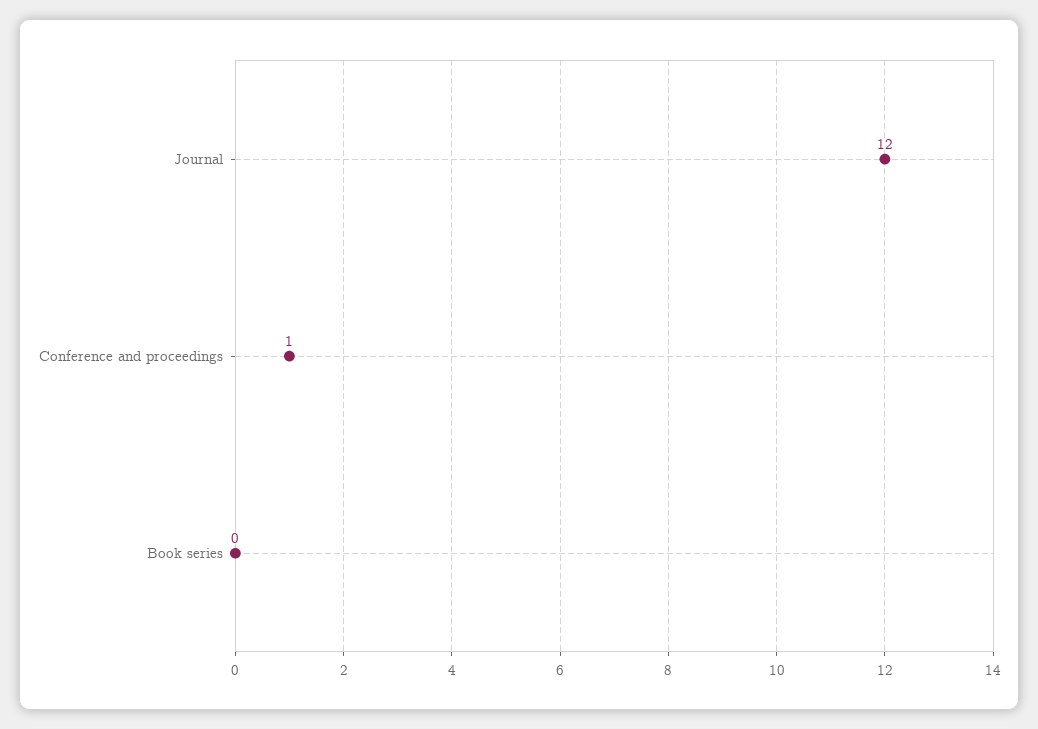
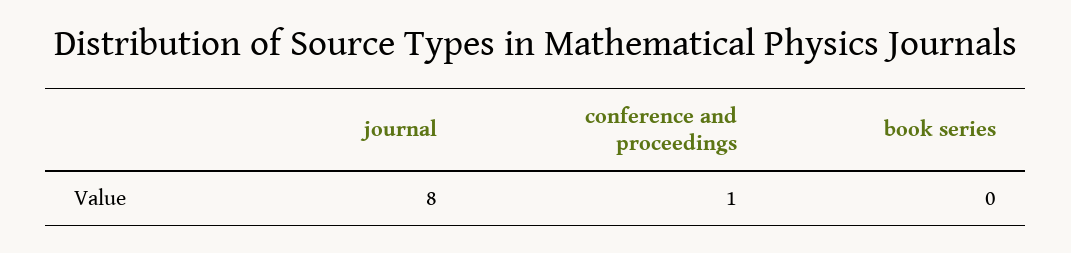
Journal: 12 -> 8

